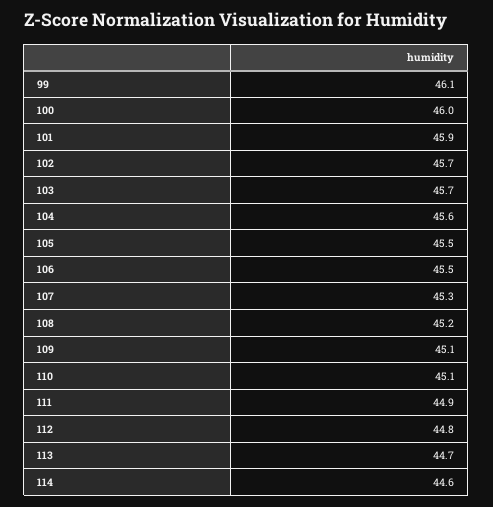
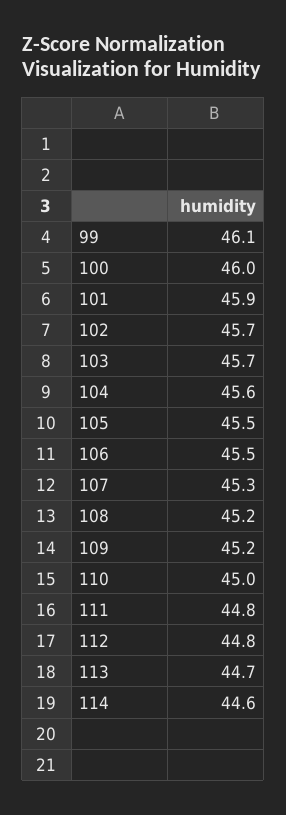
109: 45.1 -> 45.2
110: 45.1 -> 45
111: 44.9 -> 44.8

